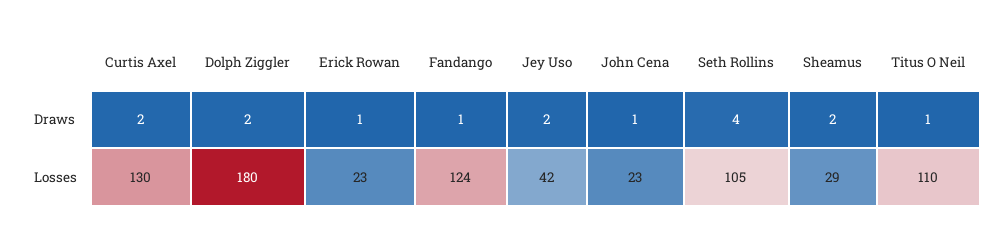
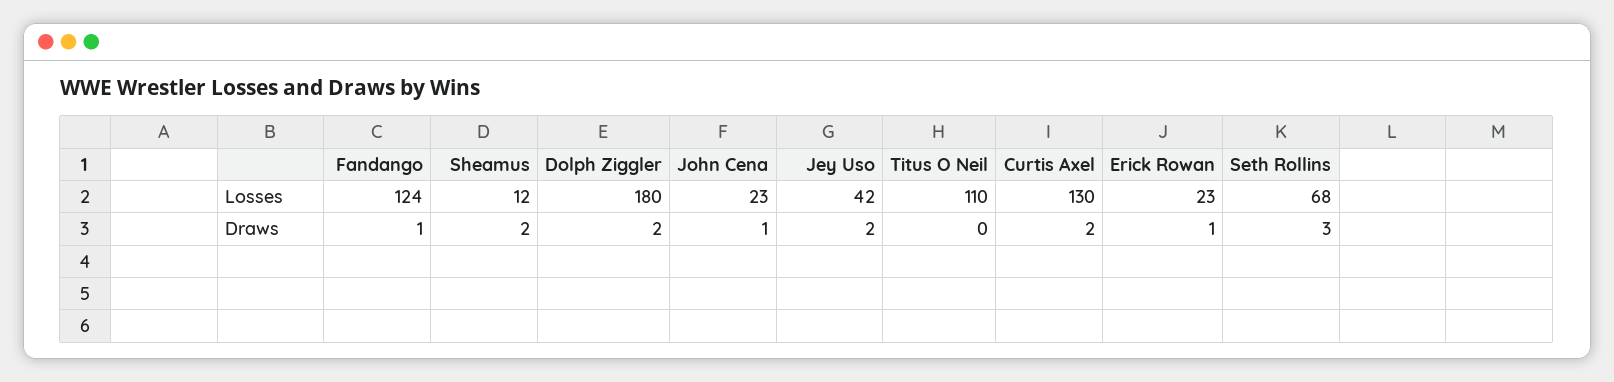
Seth Rollins, Draws: 4 -> 3
Titus O Neil, Draws: 1 -> 0
Seth Rollins, Losses: 105 -> 68
Sheamus, Losses: 29 -> 12

